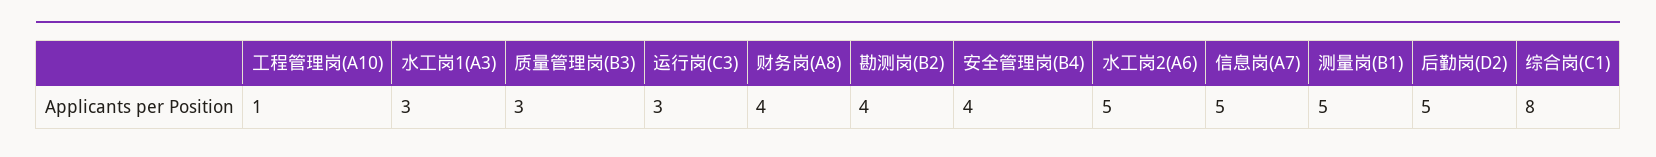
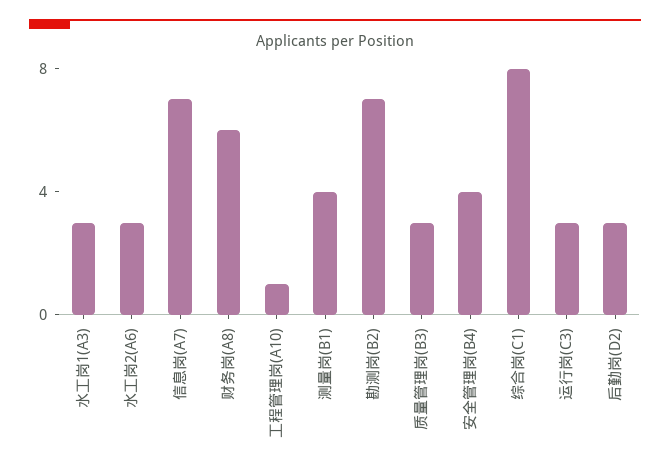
财务岗(A8): 4 -> 6
勘测岗(B2): 4 -> 7
水工岗2(A6): 5 -> 3
信息岗(A7): 5 -> 7
测量岗(B1): 5 -> 4
后勤岗(D2): 5 -> 3

